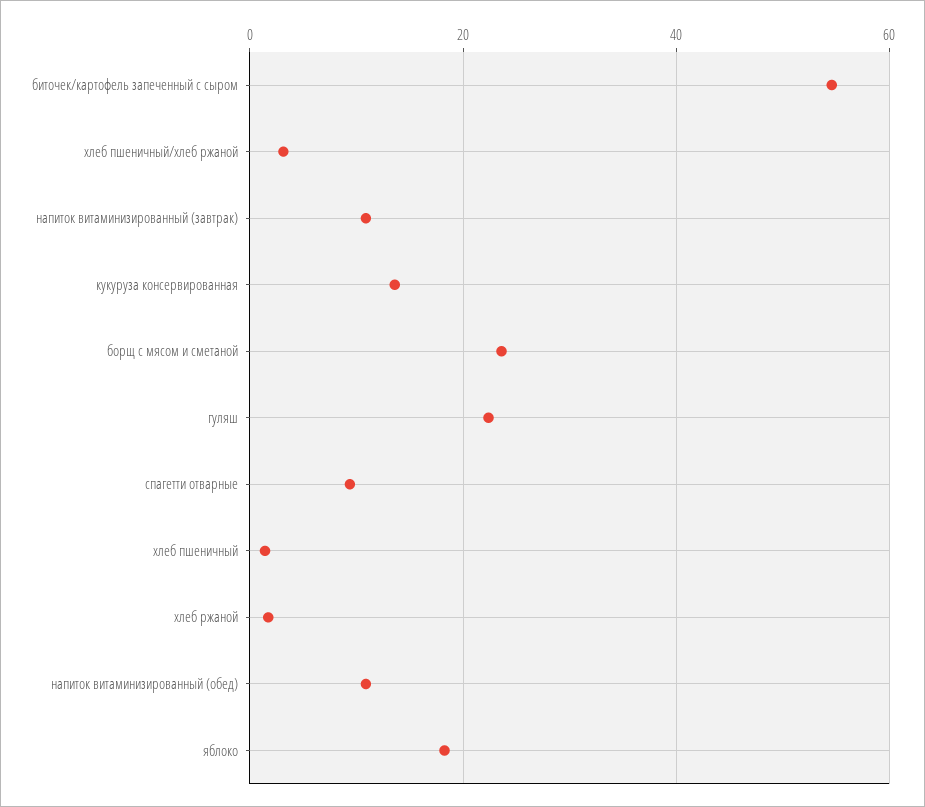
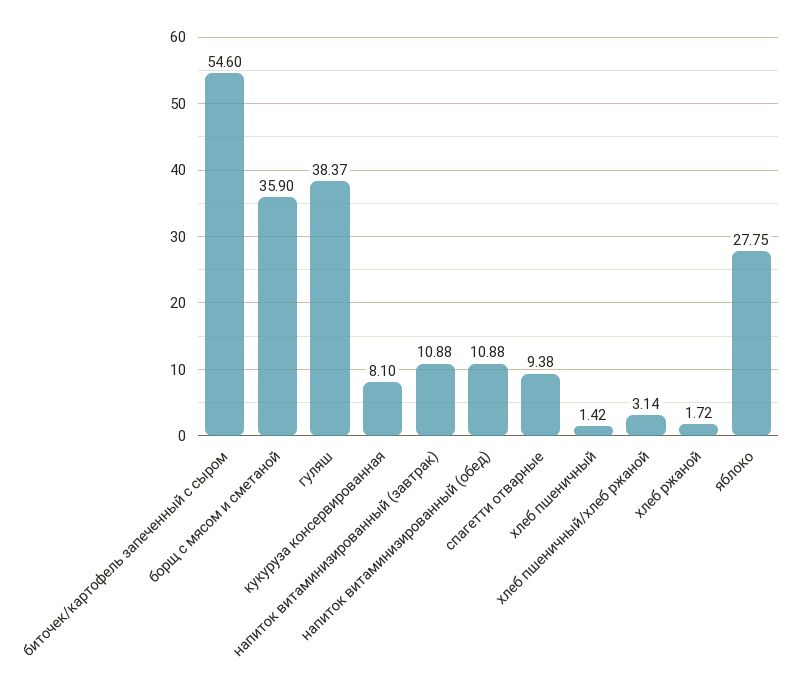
кукуруза консервированная: 14 -> 8.1
борщ с мясом и сметаной: 24 -> 35.9
гуляш: 22 -> 38.37
яблоко: 18 -> 27.75

